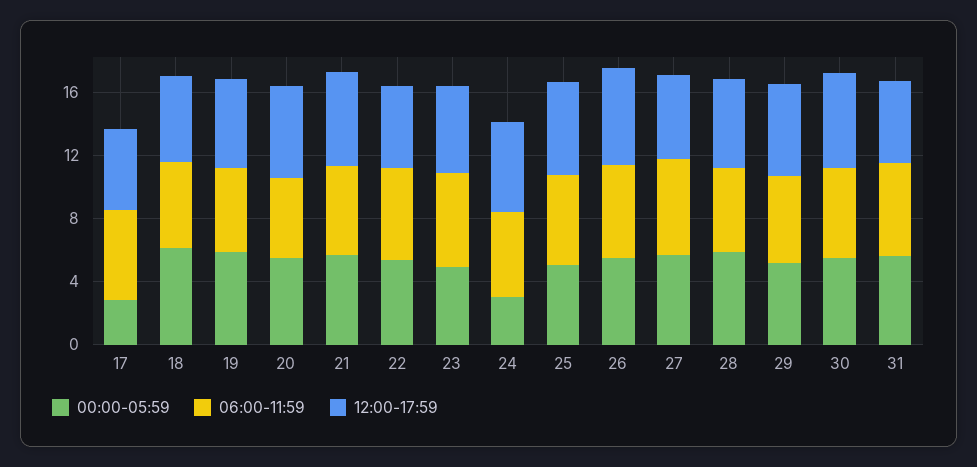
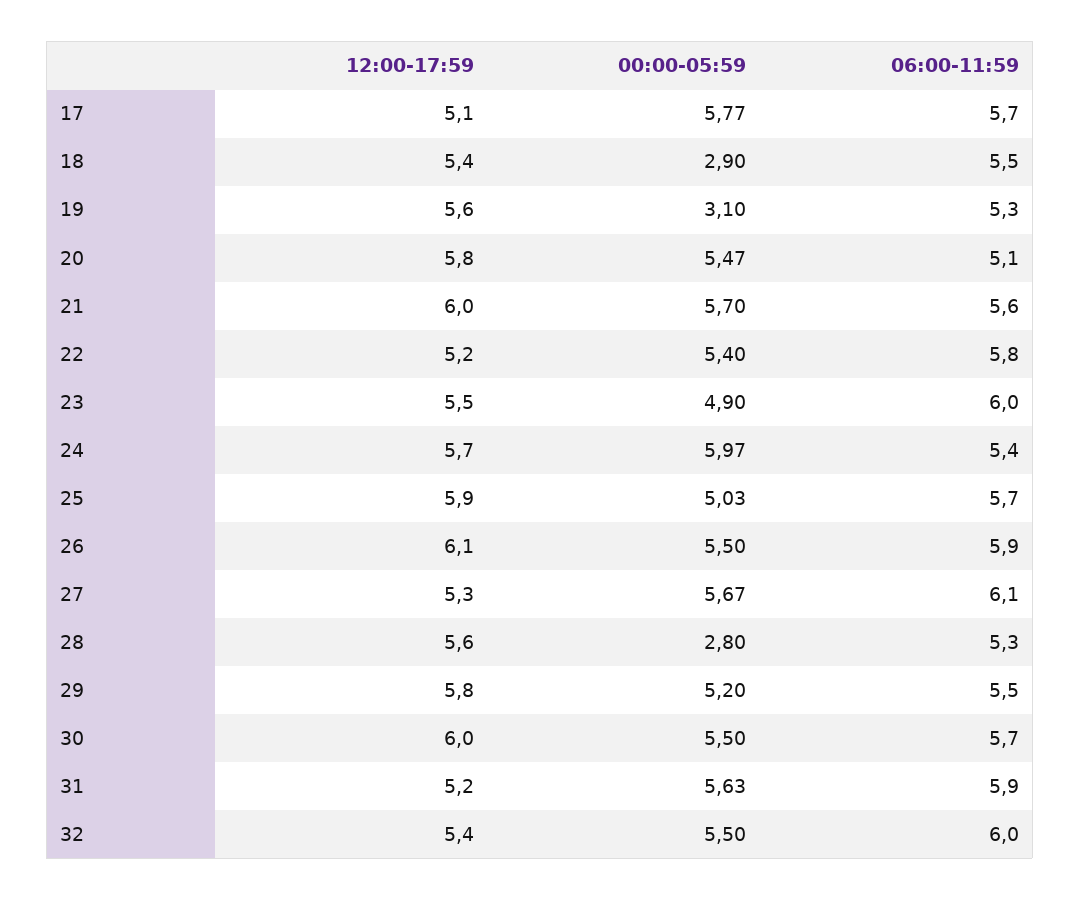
00:00-05:59, 17: 3 -> 5.77
00:00-05:59, 18: 6 -> 2.9
00:00-05:59, 19: 6 -> 3.1
00:00-05:59, 24: 3 -> 5.97
00:00-05:59, 28: 6 -> 2.8
12:00-17:59, 32: none -> 5.4
00:00-05:59, 32: none -> 5.5
06:00-11:59, 32: none -> 6

